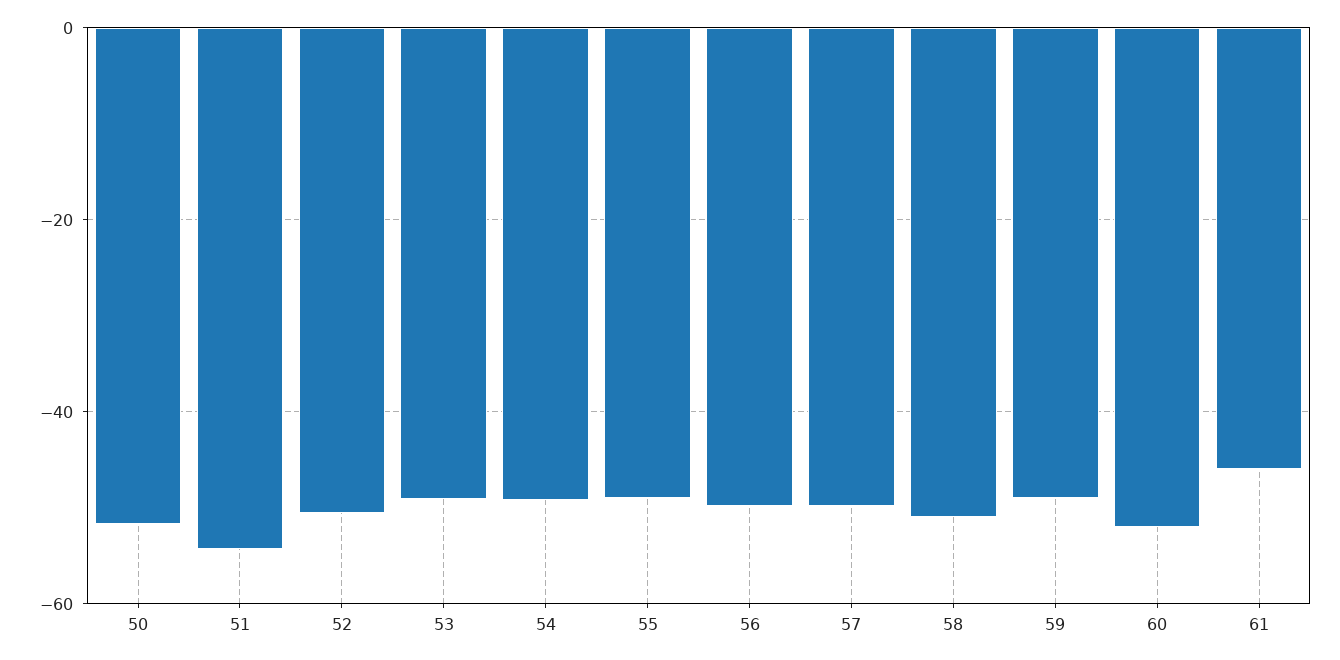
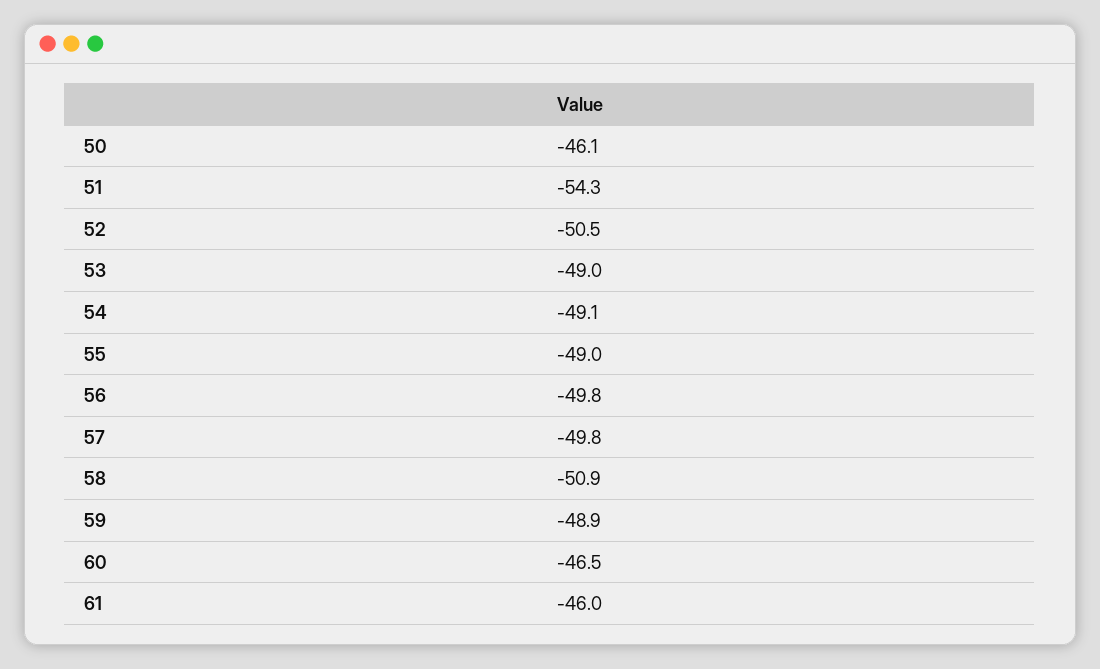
50: -52 -> -46.1
60: -52 -> -46.5

